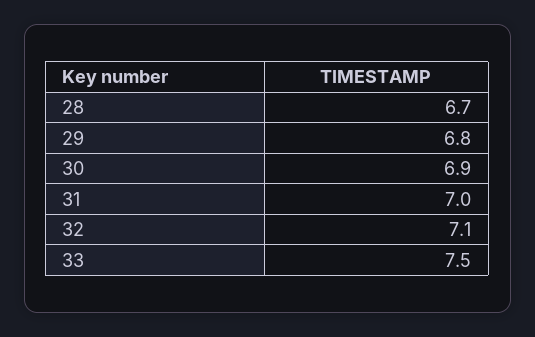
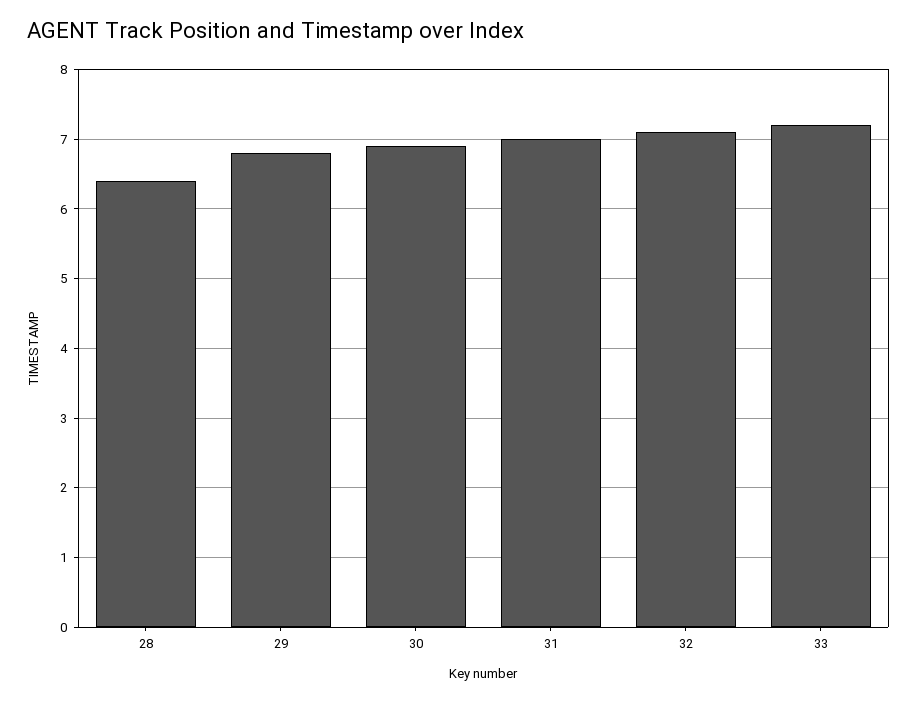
28: 6.7 -> 6.4
33: 7.5 -> 7.2

